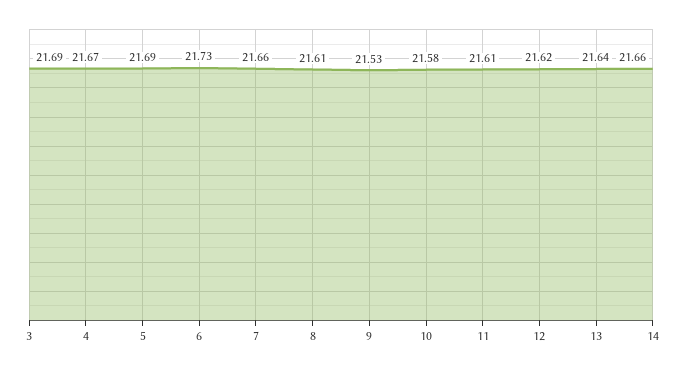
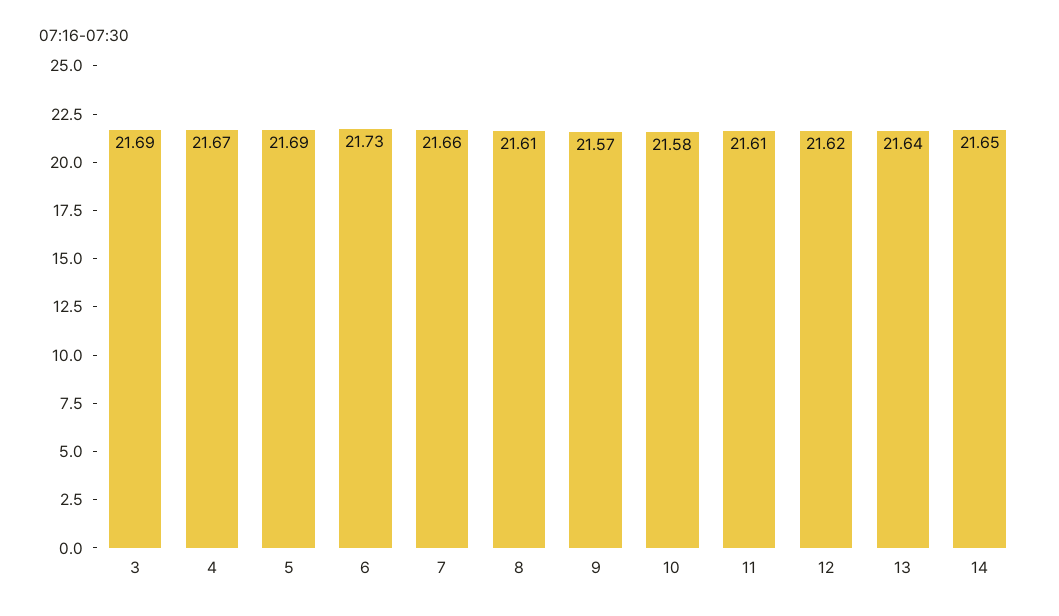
9: 21.53 -> 21.57
14: 21.66 -> 21.65

